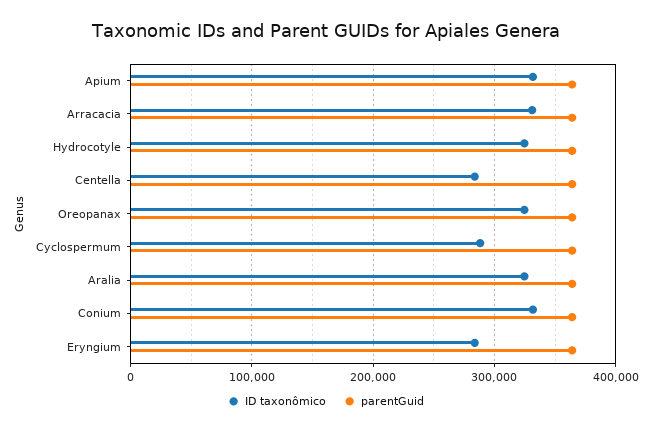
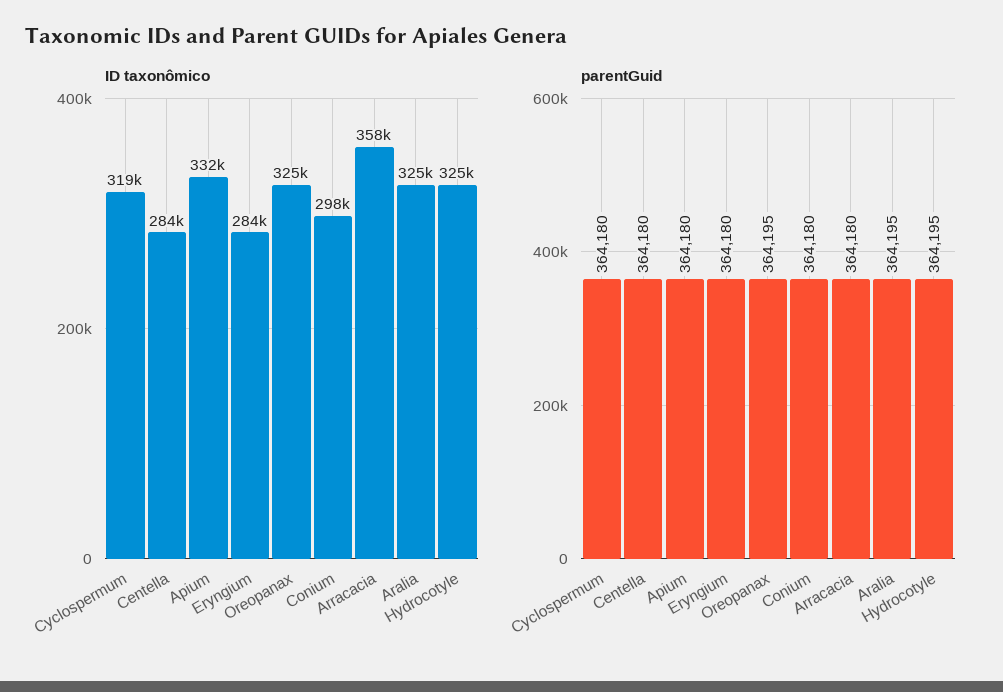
ID taxonômico, Arracacia: 330000 -> 358000
ID taxonômico, Cyclospermum: 290000 -> 319000
ID taxonômico, Conium: 330000 -> 298000

